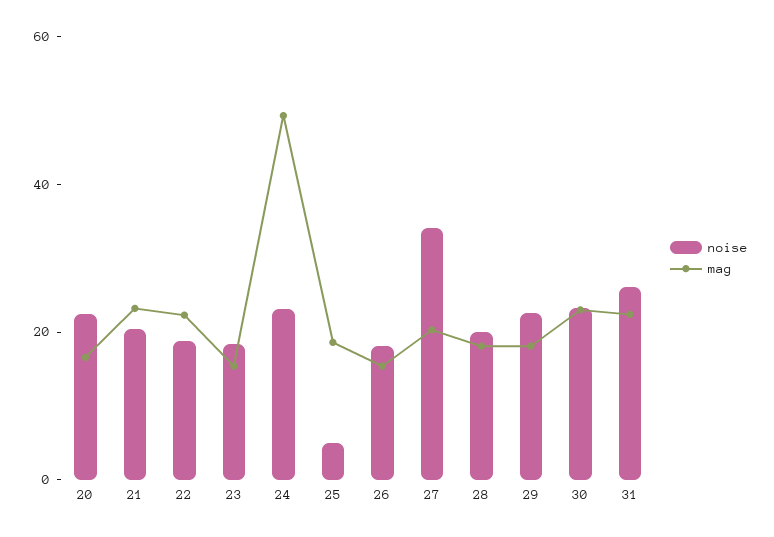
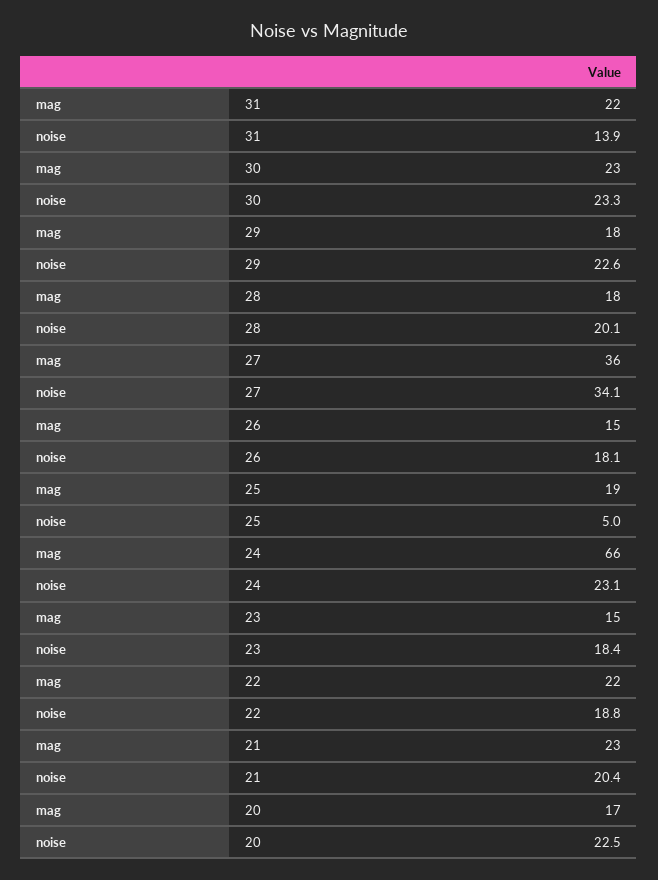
mag, 24: 50 -> 66
mag, 27: 20 -> 36
noise, 31: 25 -> 13.9

